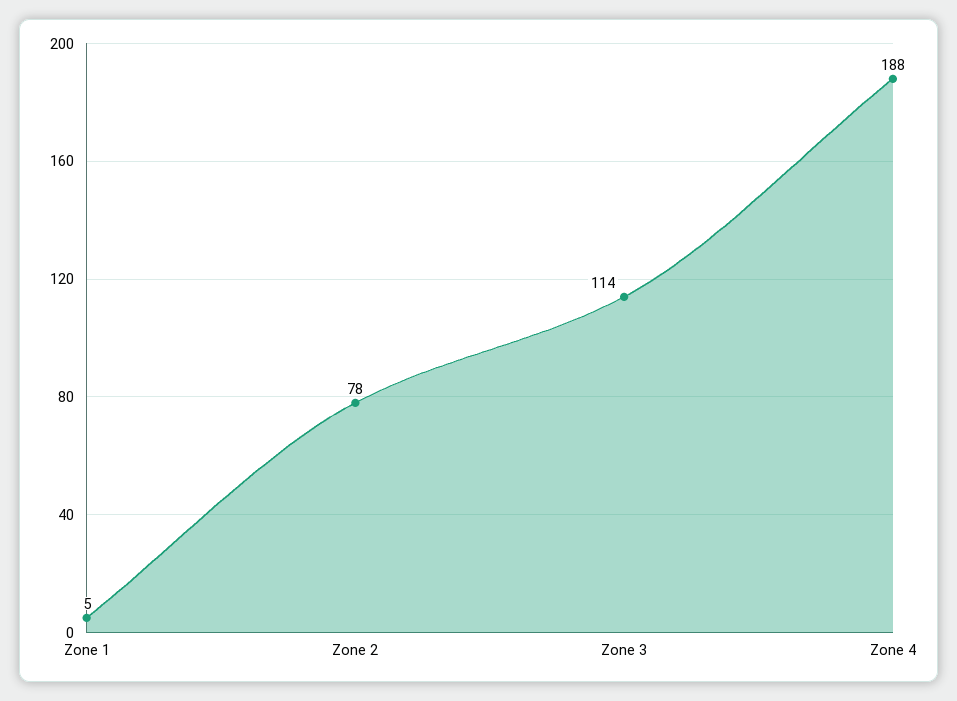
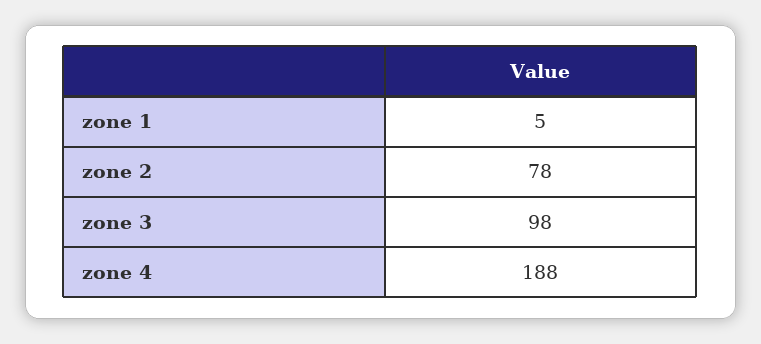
Zone 3: 114 -> 98

